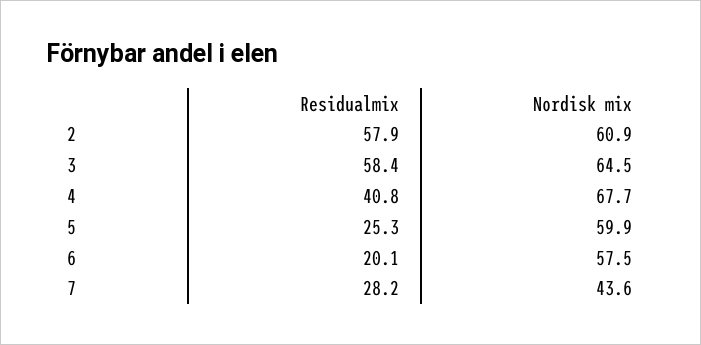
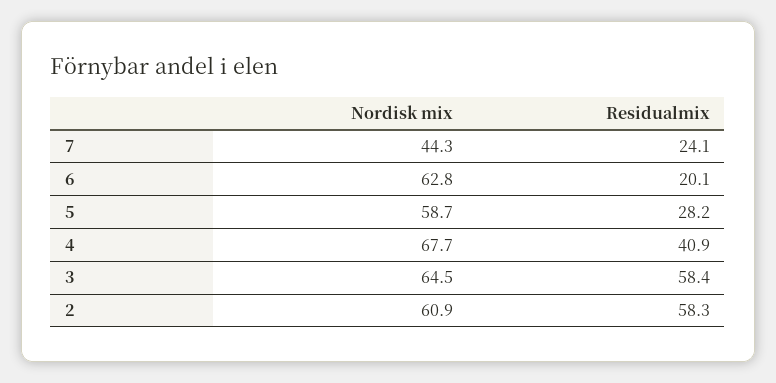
Residualmix, 2: 57.9 -> 58.3
Residualmix, 4: 40.8 -> 40.9
Residualmix, 5: 25.3 -> 28.2
Nordisk mix, 5: 59.9 -> 58.7
Nordisk mix, 6: 57.5 -> 62.8
Residualmix, 7: 28.2 -> 24.1
Nordisk mix, 7: 43.6 -> 44.3

